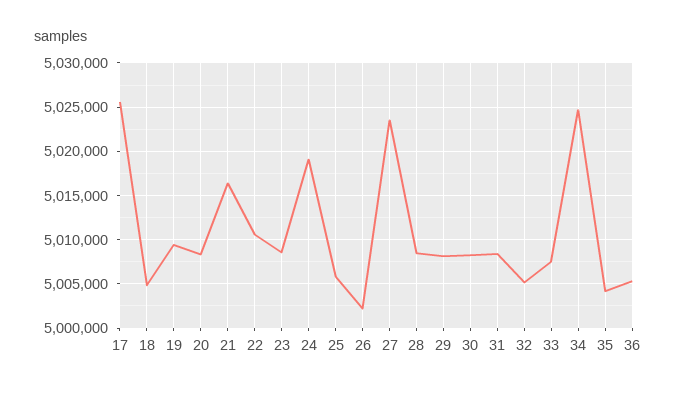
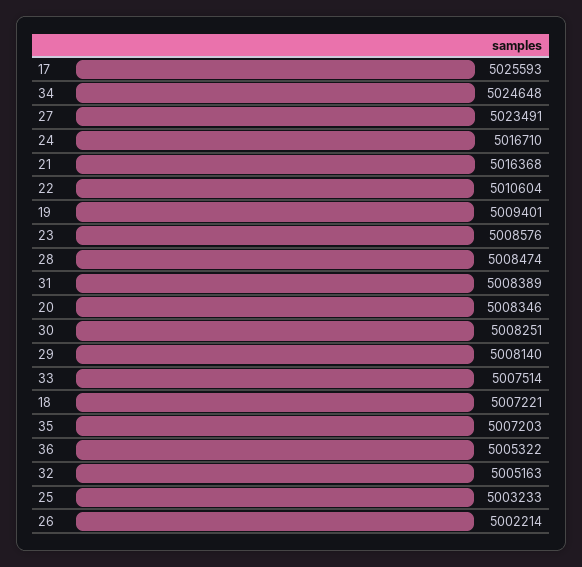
18: 5005000 -> 5007221
24: 5019000 -> 5016710
25: 5006000 -> 5003233
35: 5004000 -> 5007203

